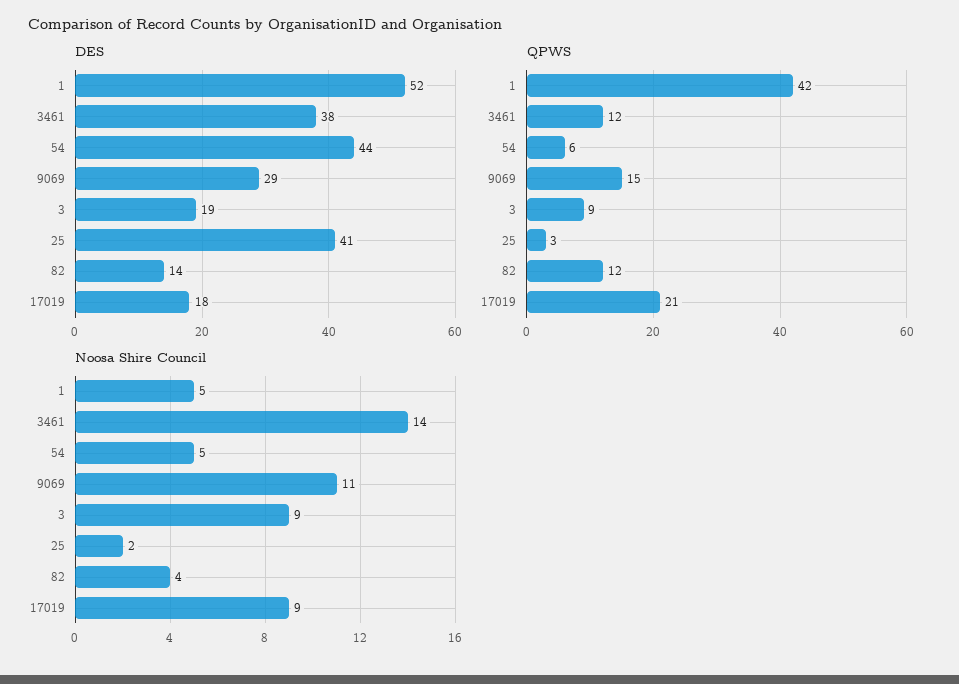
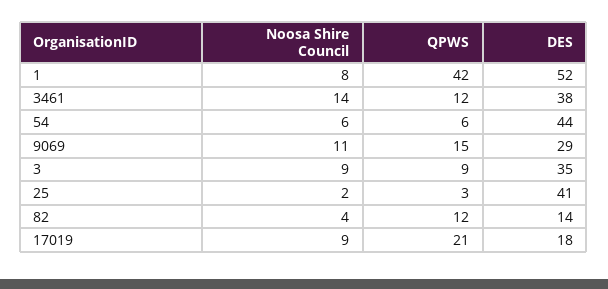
DES, 3: 19 -> 35
Noosa Shire Council, 1: 5 -> 8
Noosa Shire Council, 54: 5 -> 6

